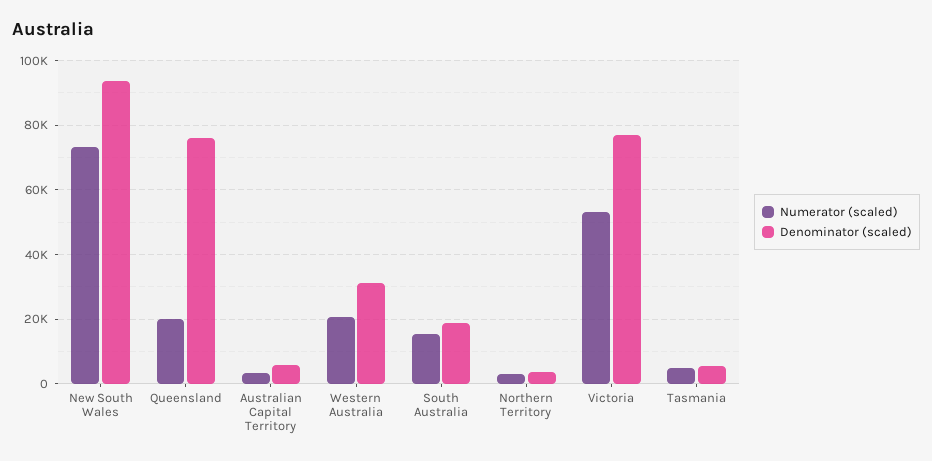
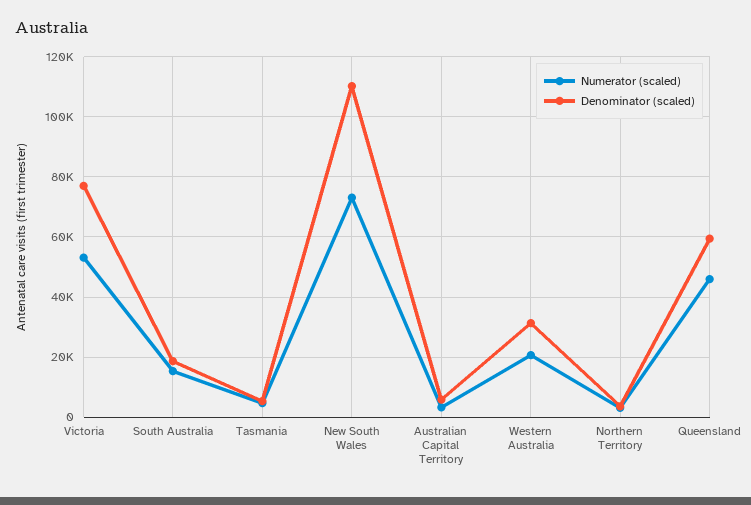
Denominator (scaled), New South Wales: 94000 -> 110000
Numerator (scaled), Queensland: 20000 -> 46000
Denominator (scaled), Queensland: 76000 -> 60000

